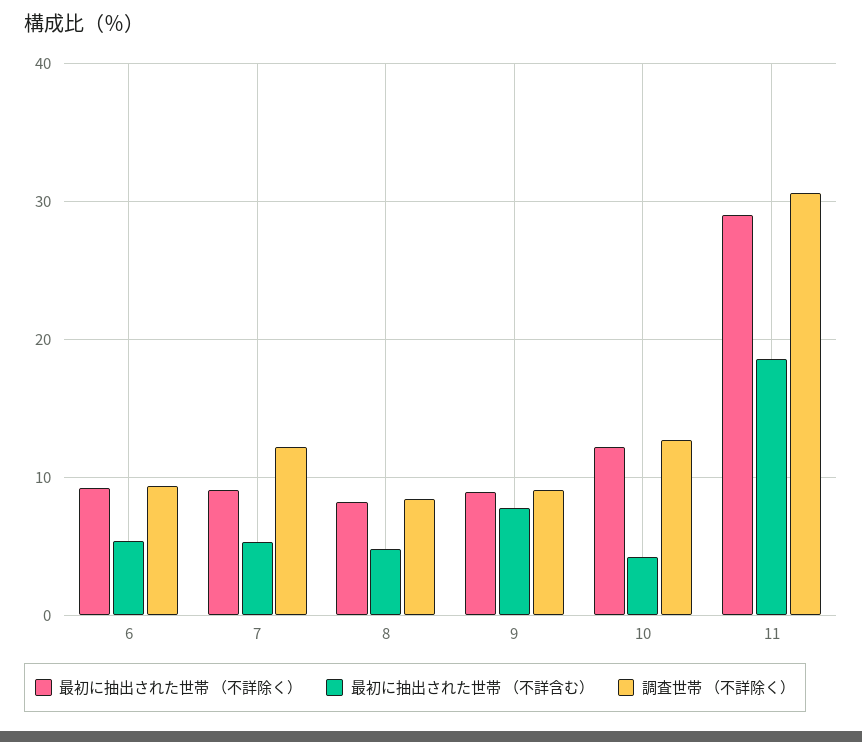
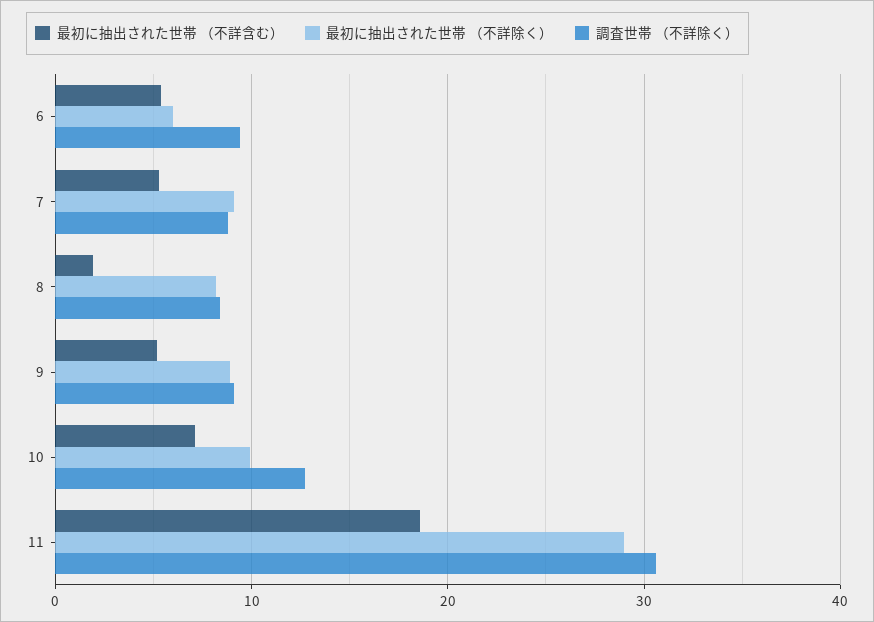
最初に抽出された世帯 （不詳除く）, 6: 9 -> 6
調査世帯 （不詳除く）, 7: 12 -> 9
最初に抽出された世帯 （不詳含む）, 8: 5 -> 2
最初に抽出された世帯 （不詳含む）, 9: 8 -> 5
最初に抽出された世帯 （不詳除く）, 10: 12 -> 10
最初に抽出された世帯 （不詳含む）, 10: 4 -> 7

